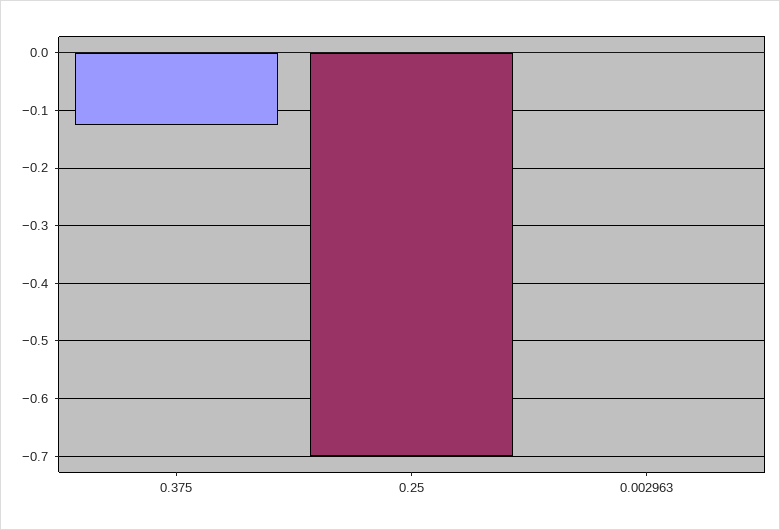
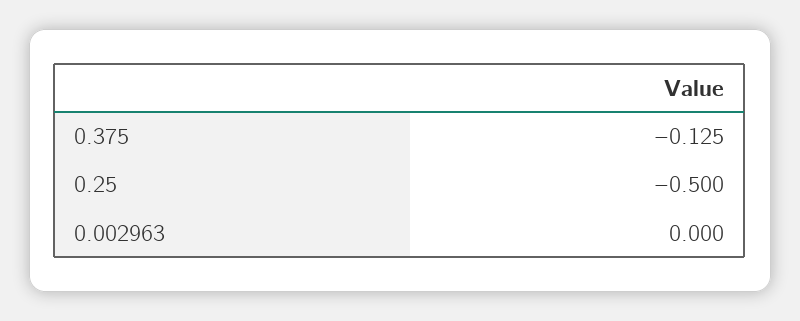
0.25: -0.7 -> -0.5

